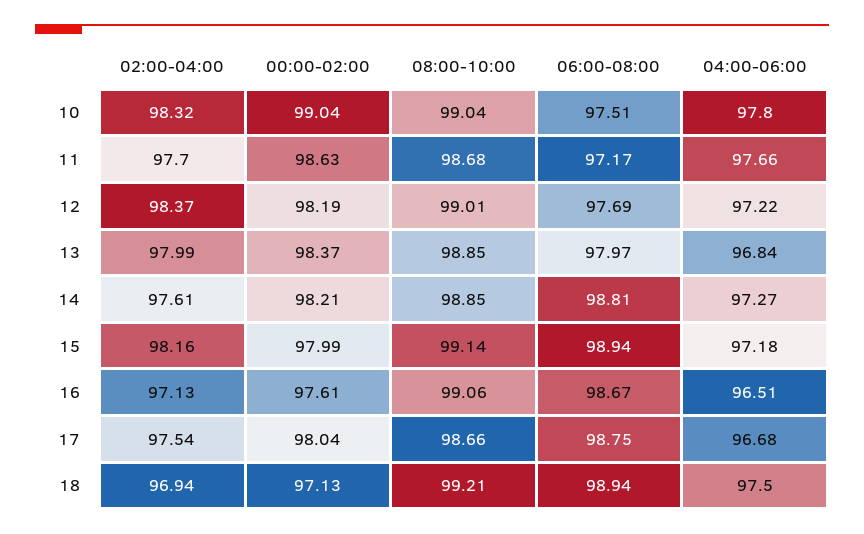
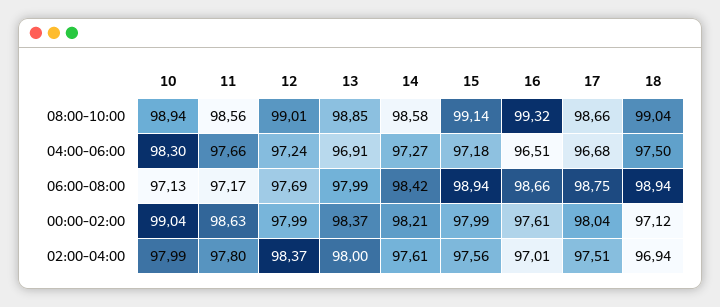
02:00-04:00, 10: 98.32 -> 97.99
08:00-10:00, 10: 99.04 -> 98.94
06:00-08:00, 10: 97.51 -> 97.13
04:00-06:00, 10: 97.8 -> 98.3
02:00-04:00, 11: 97.7 -> 97.8
08:00-10:00, 11: 98.68 -> 98.56
00:00-02:00, 12: 98.19 -> 97.99
04:00-06:00, 12: 97.22 -> 97.24
02:00-04:00, 13: 97.99 -> 98
06:00-08:00, 13: 97.97 -> 97.99
04:00-06:00, 13: 96.84 -> 96.91
08:00-10:00, 14: 98.85 -> 98.58
06:00-08:00, 14: 98.81 -> 98.42
02:00-04:00, 15: 98.16 -> 97.56
02:00-04:00, 16: 97.13 -> 97.01
08:00-10:00, 16: 99.06 -> 99.32
06:00-08:00, 16: 98.67 -> 98.66
02:00-04:00, 17: 97.54 -> 97.51
00:00-02:00, 18: 97.13 -> 97.12
08:00-10:00, 18: 99.21 -> 99.04

